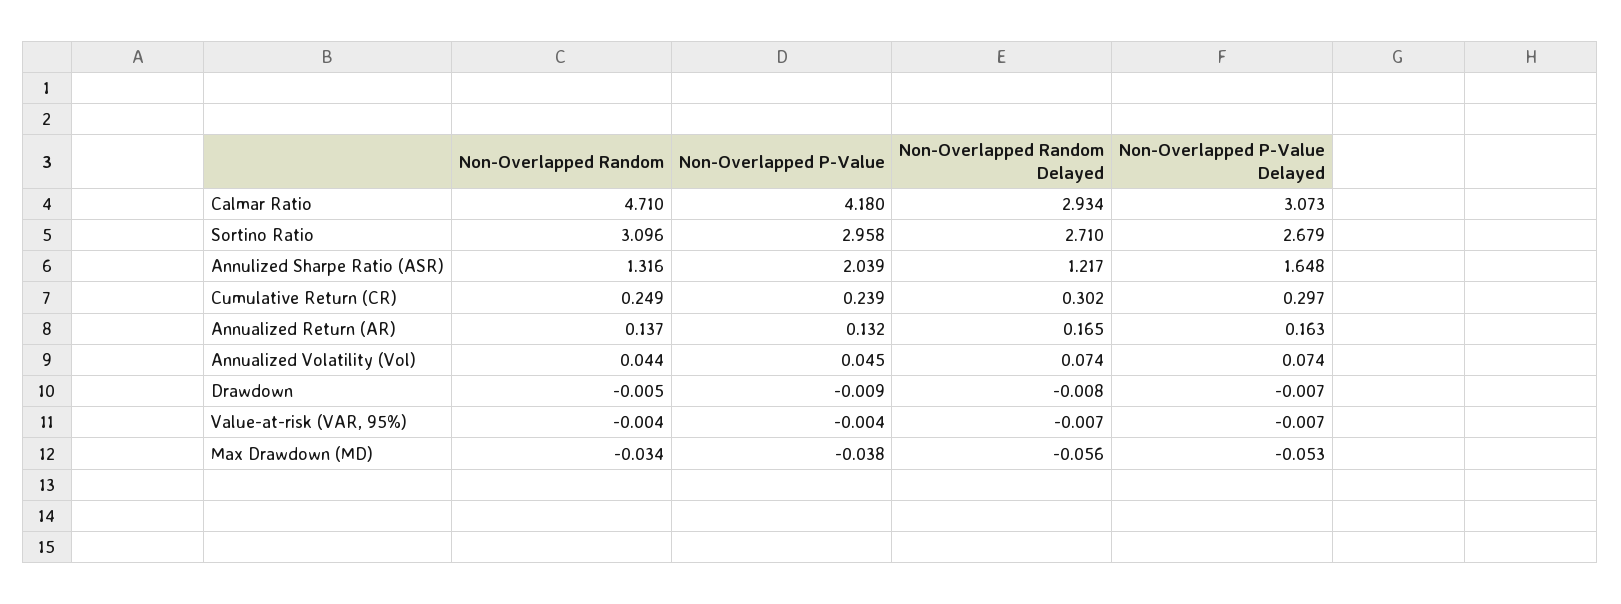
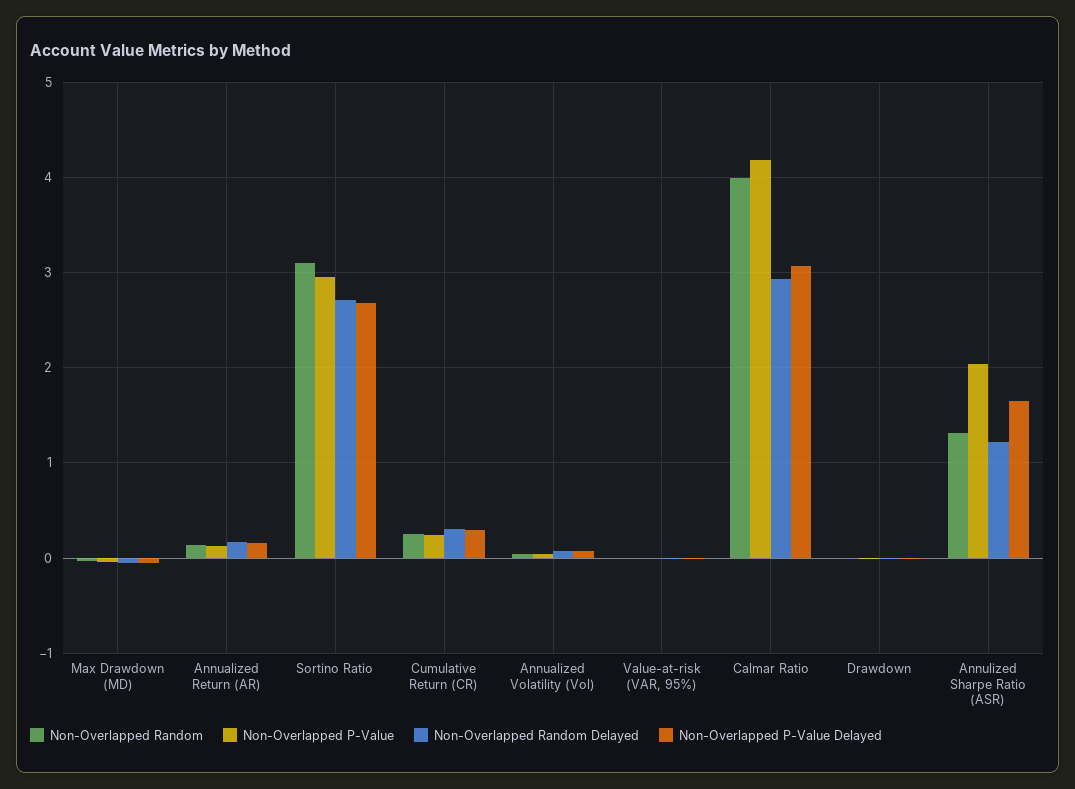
Non-Overlapped Random, Calmar Ratio: 4.71 -> 4

